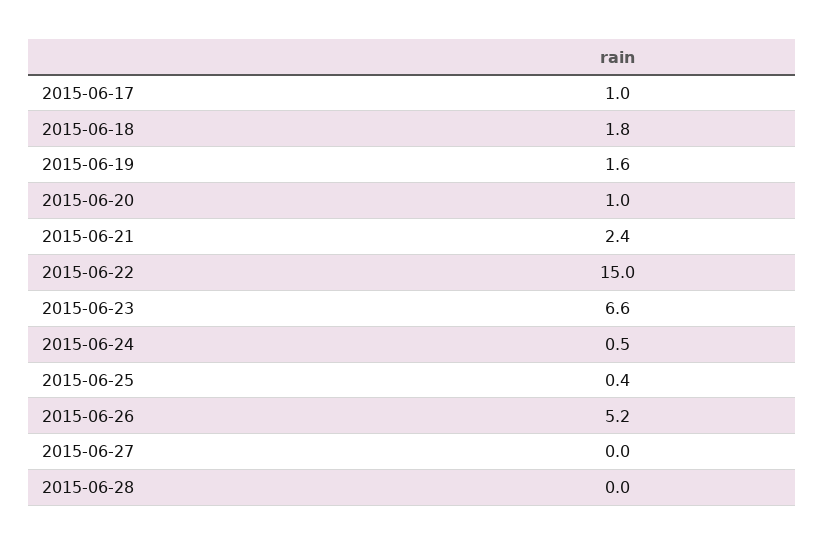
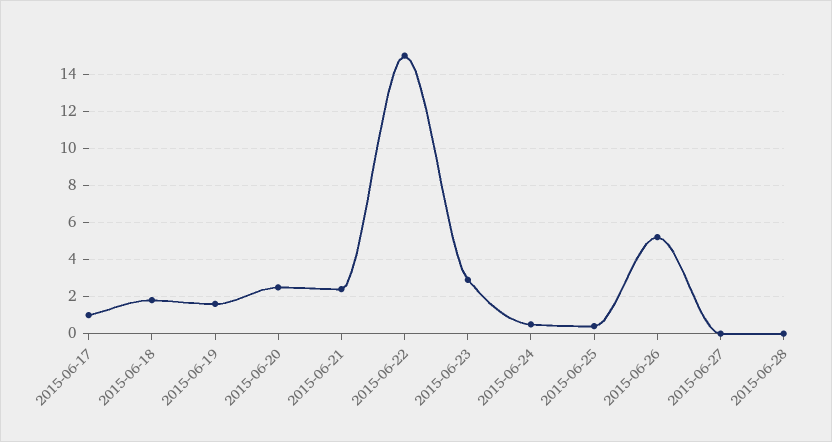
2015-06-20: 1 -> 2.5
2015-06-23: 6.6 -> 3

